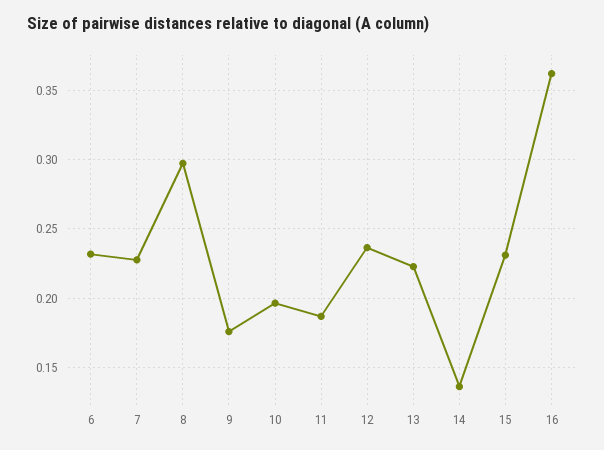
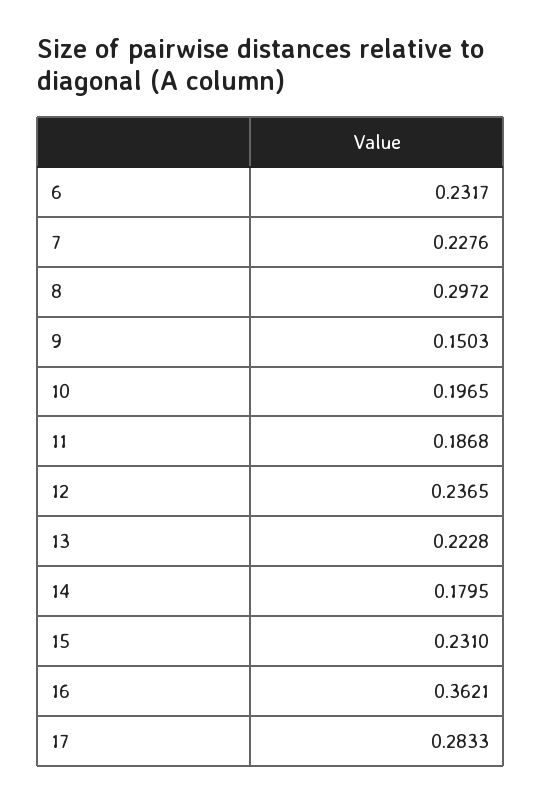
9: 0.175 -> 0.1503
14: 0.135 -> 0.1795
17: none -> 0.2833

